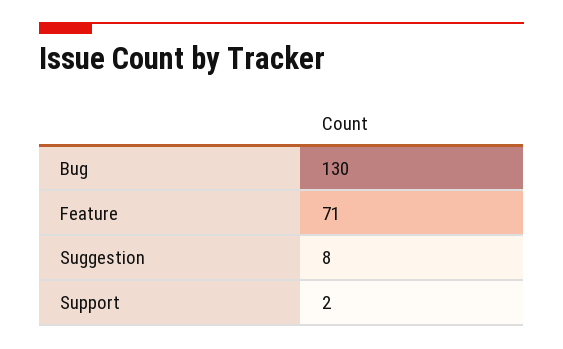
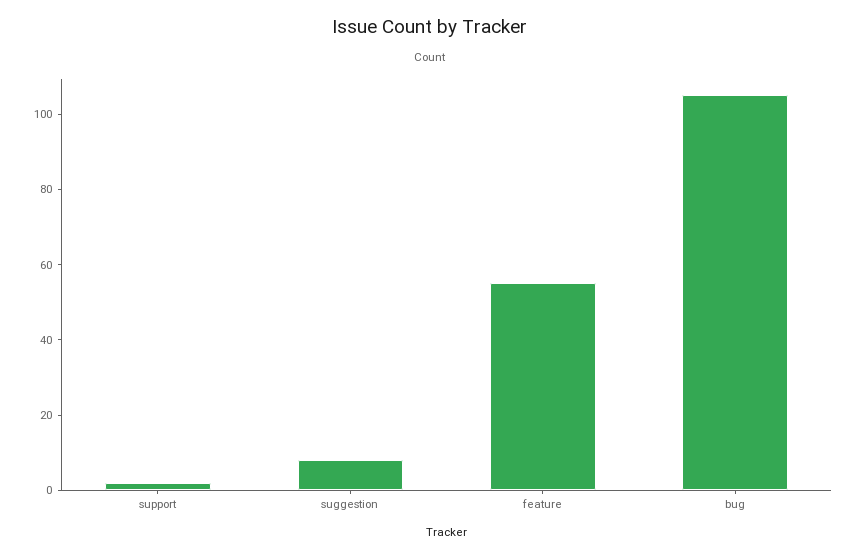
Bug: 130 -> 105
Feature: 71 -> 55

